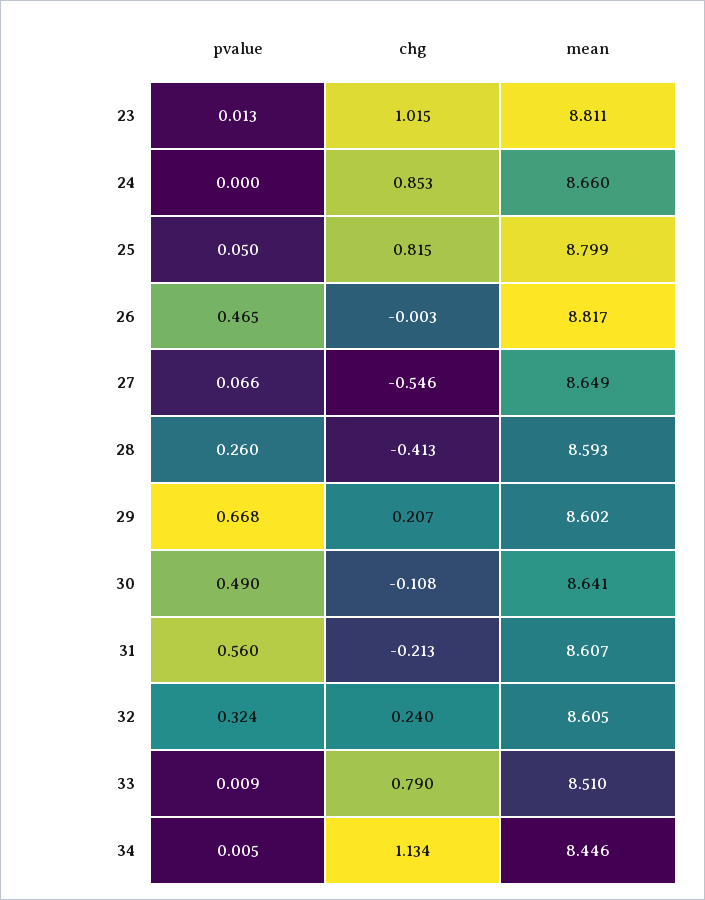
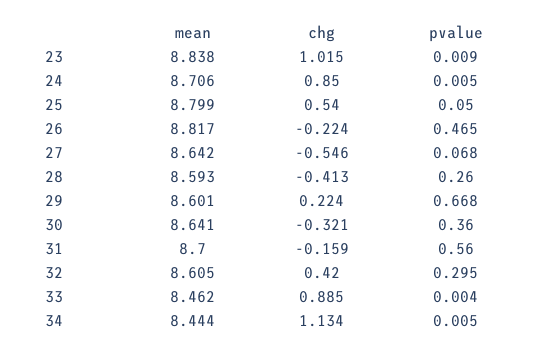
pvalue, 23: 0.013 -> 0.009
mean, 23: 8.811 -> 8.838
pvalue, 24: 0 -> 0.005
chg, 24: 0.853 -> 0.85
mean, 24: 8.66 -> 8.706
chg, 25: 0.815 -> 0.54
chg, 26: -0.003 -> -0.224
pvalue, 27: 0.066 -> 0.068
mean, 27: 8.649 -> 8.642
chg, 29: 0.207 -> 0.224
mean, 29: 8.602 -> 8.601
pvalue, 30: 0.49 -> 0.36
chg, 30: -0.108 -> -0.321
chg, 31: -0.213 -> -0.159
mean, 31: 8.607 -> 8.7
pvalue, 32: 0.324 -> 0.295
chg, 32: 0.24 -> 0.42
pvalue, 33: 0.009 -> 0.004
chg, 33: 0.79 -> 0.885
mean, 33: 8.51 -> 8.462
mean, 34: 8.446 -> 8.444

